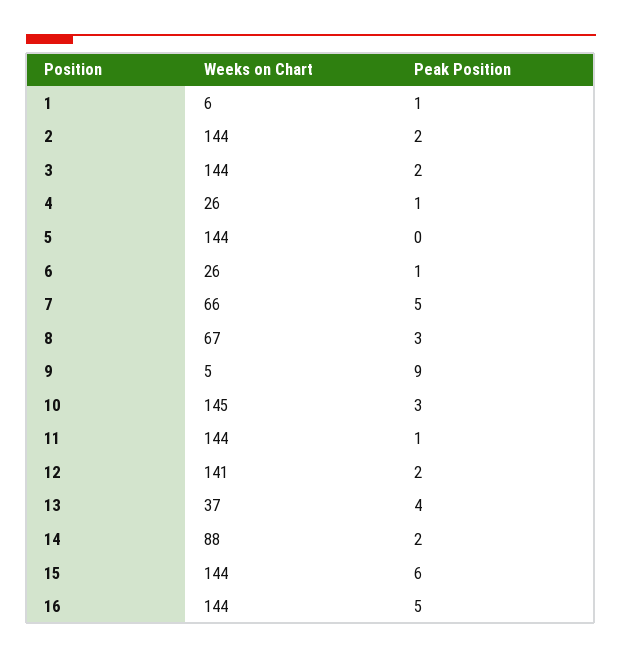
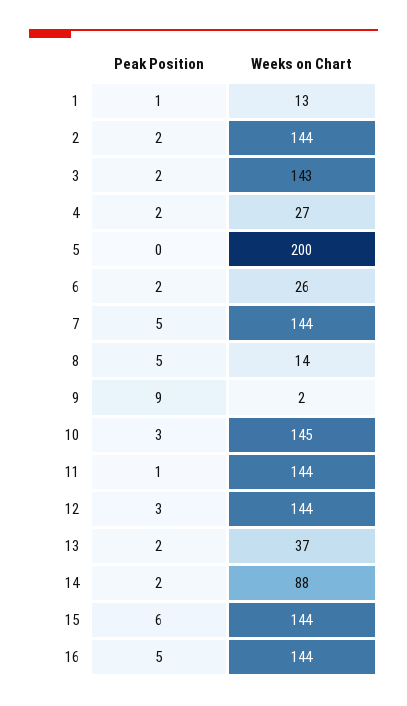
Weeks on Chart, 1: 6 -> 13
Weeks on Chart, 3: 144 -> 143
Weeks on Chart, 4: 26 -> 27
Peak Position, 4: 1 -> 2
Weeks on Chart, 5: 144 -> 200
Peak Position, 6: 1 -> 2
Weeks on Chart, 7: 66 -> 144
Weeks on Chart, 8: 67 -> 14
Peak Position, 8: 3 -> 5
Weeks on Chart, 9: 5 -> 2
Weeks on Chart, 12: 141 -> 144
Peak Position, 12: 2 -> 3
Peak Position, 13: 4 -> 2

